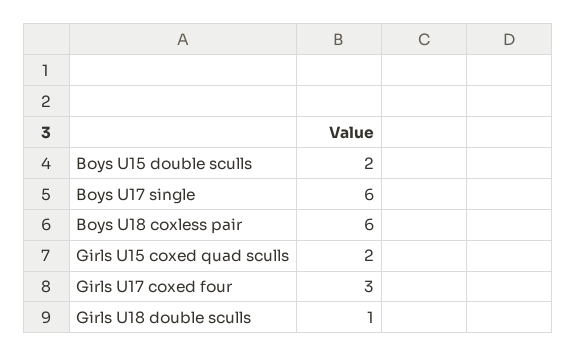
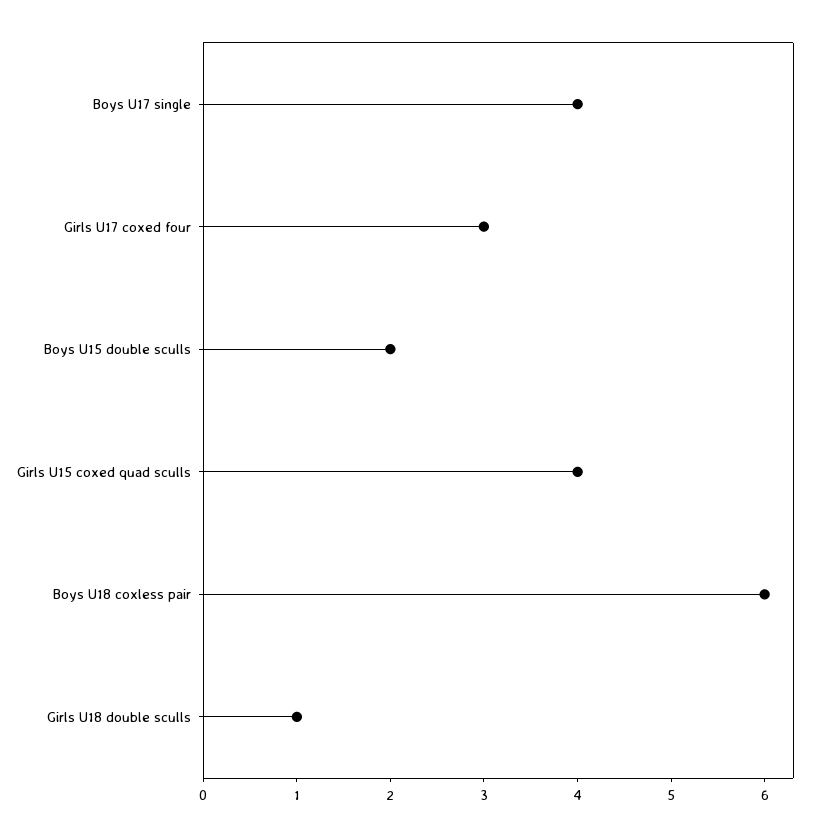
Boys U17 single: 6 -> 4
Girls U15 coxed quad sculls: 2 -> 4

